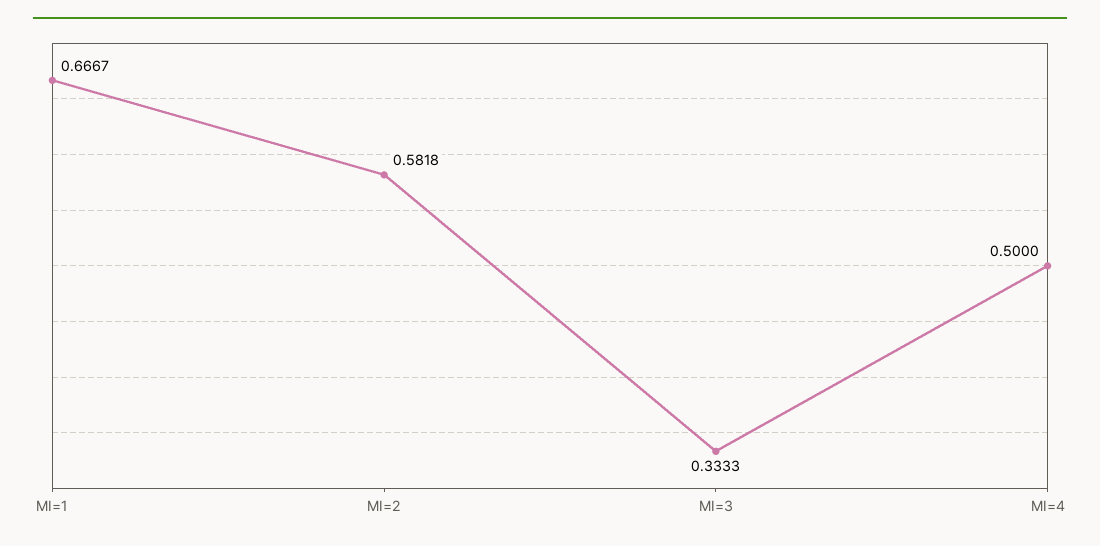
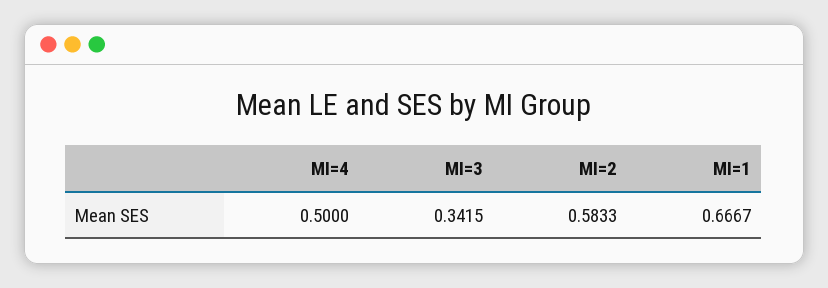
MI=2: 0.5818 -> 0.5833
MI=3: 0.3333 -> 0.3415

